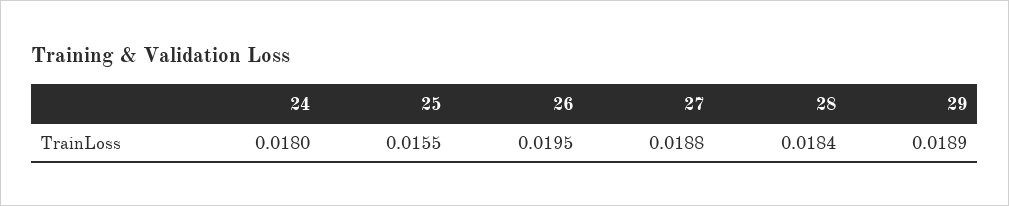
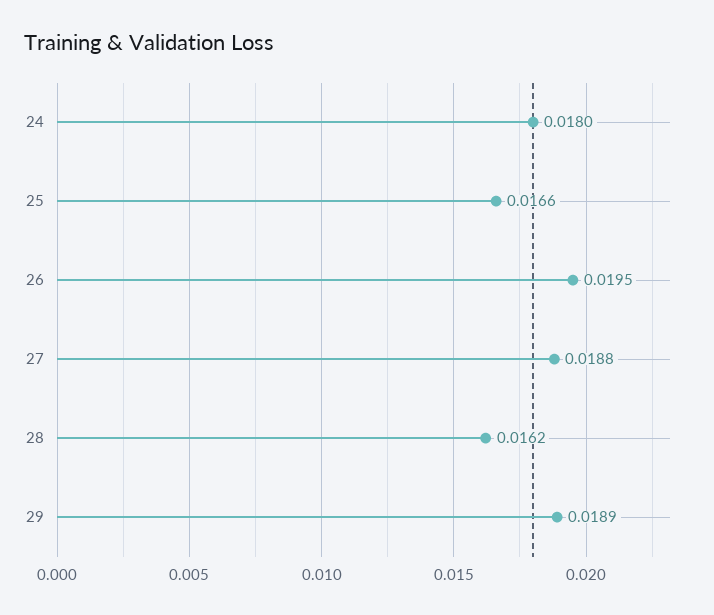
25: 0.0155 -> 0.0166
28: 0.0184 -> 0.0162

